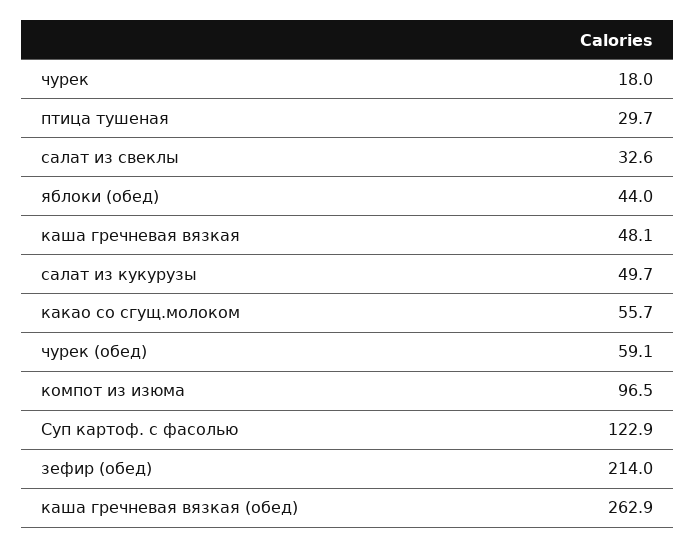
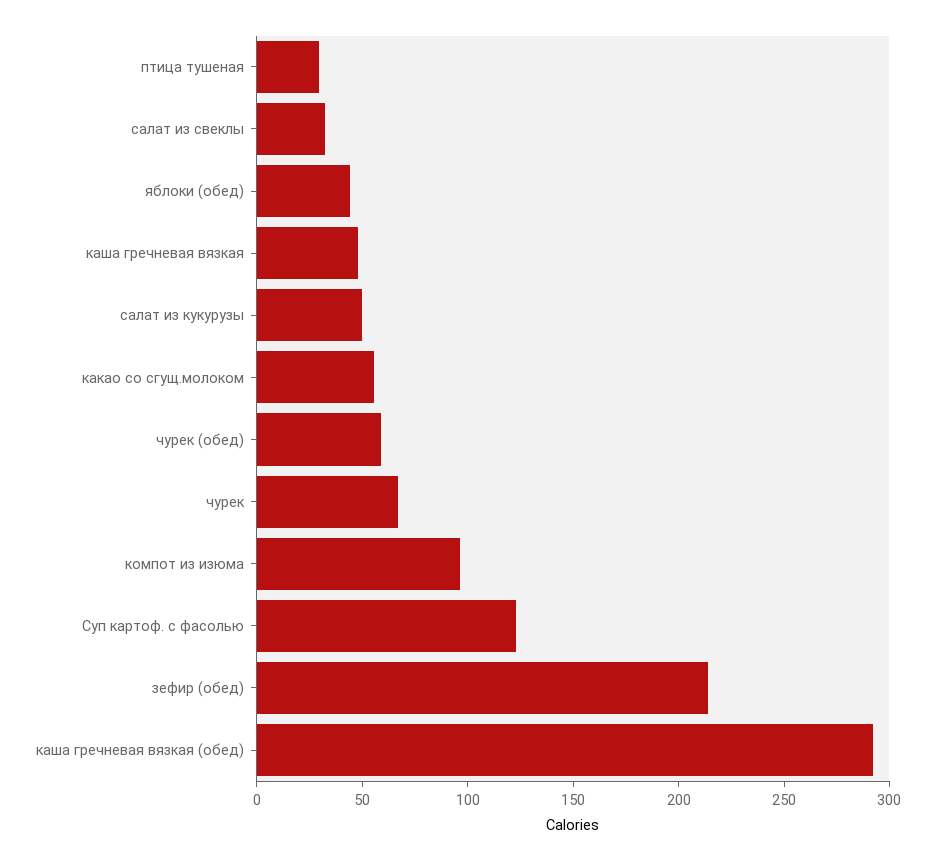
чурек: 18 -> 70
каша гречневая вязкая (обед): 262.9 -> 290

